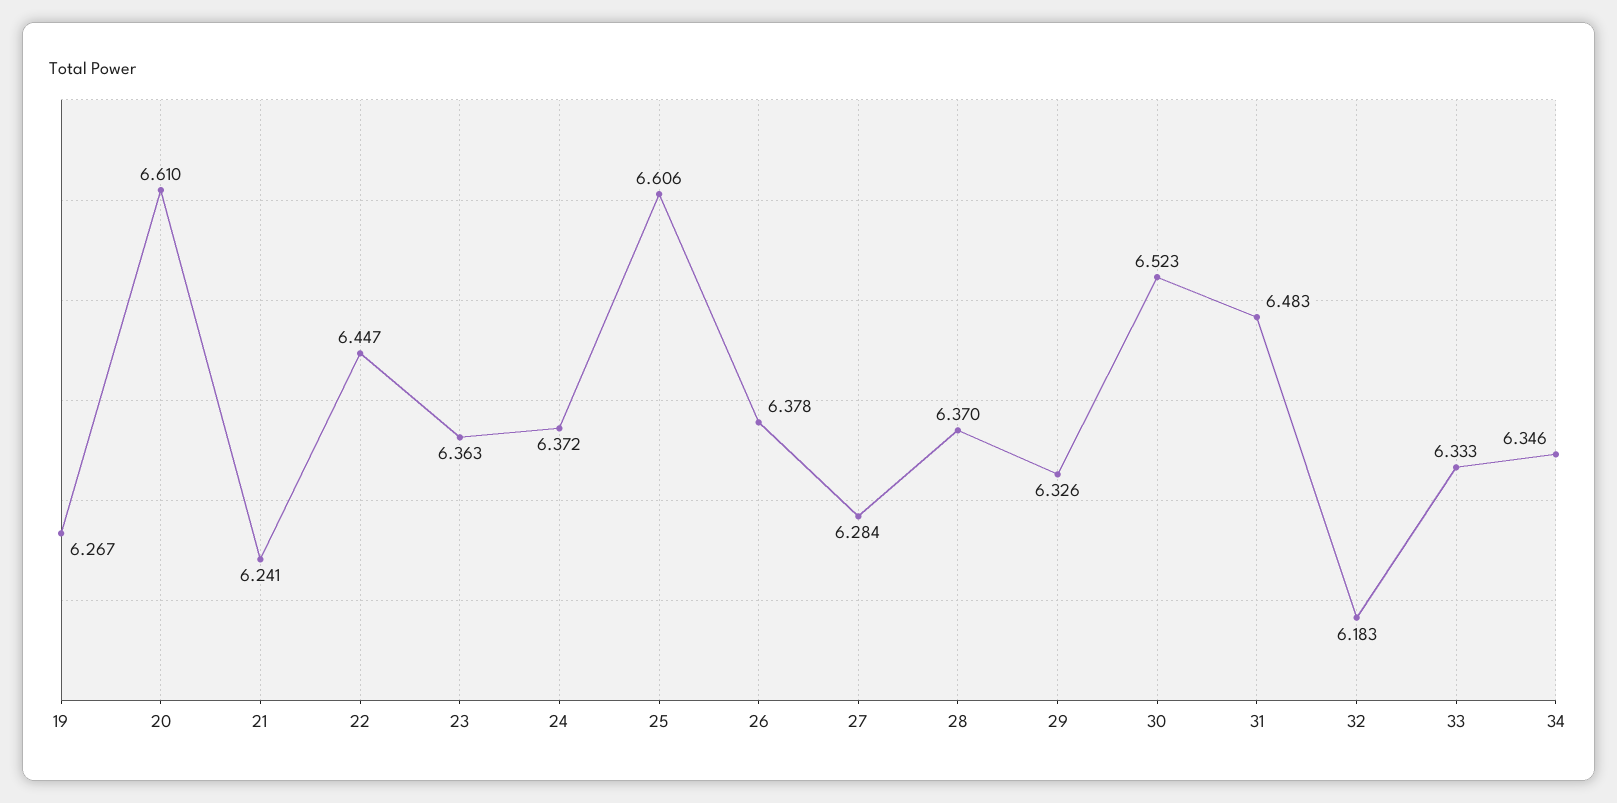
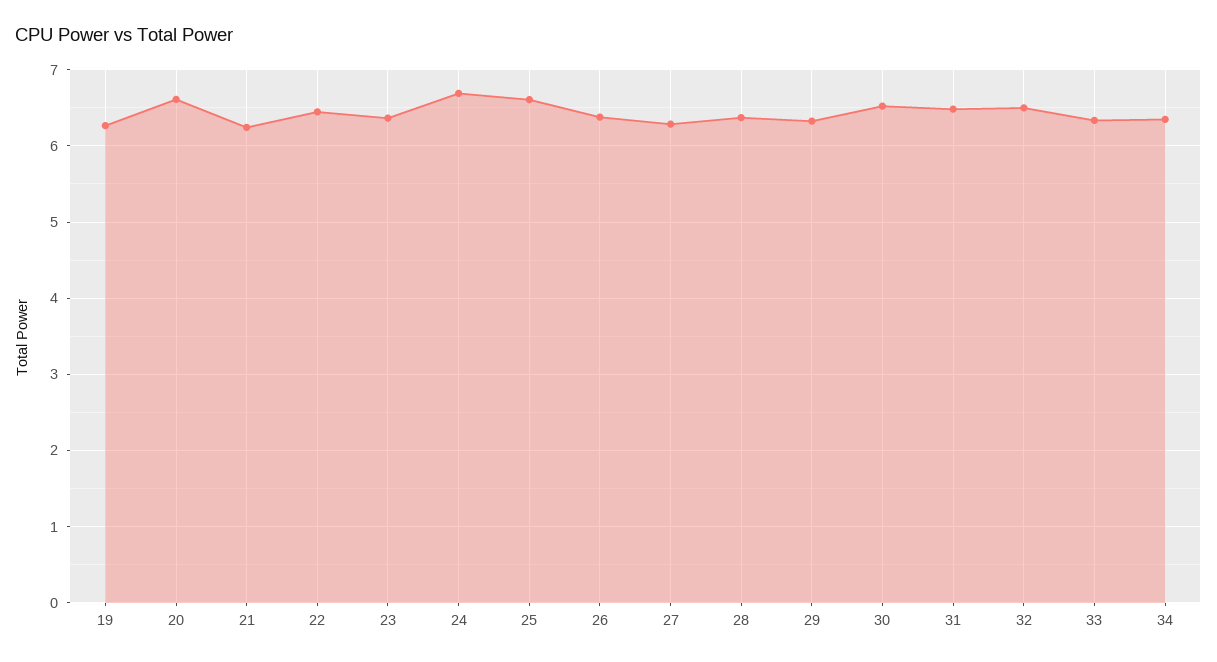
24: 6.372 -> 6.7
32: 6.183 -> 6.5

